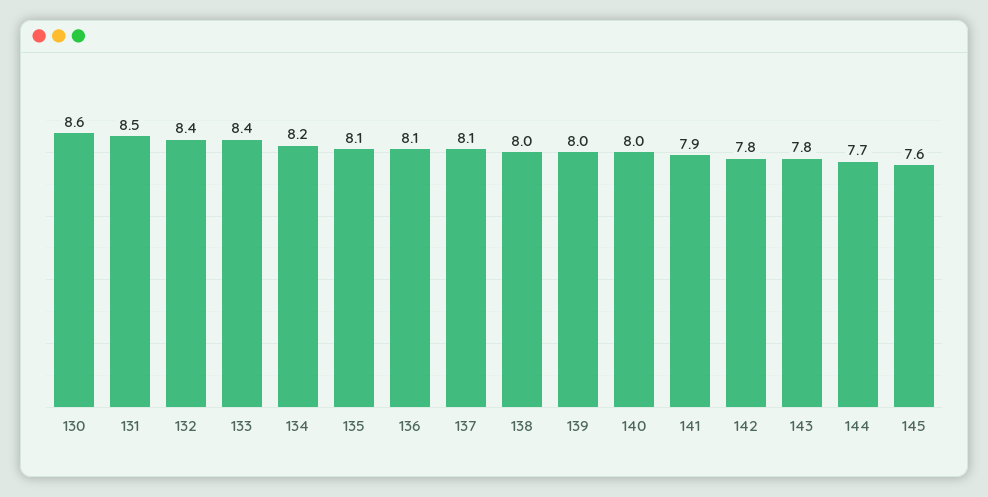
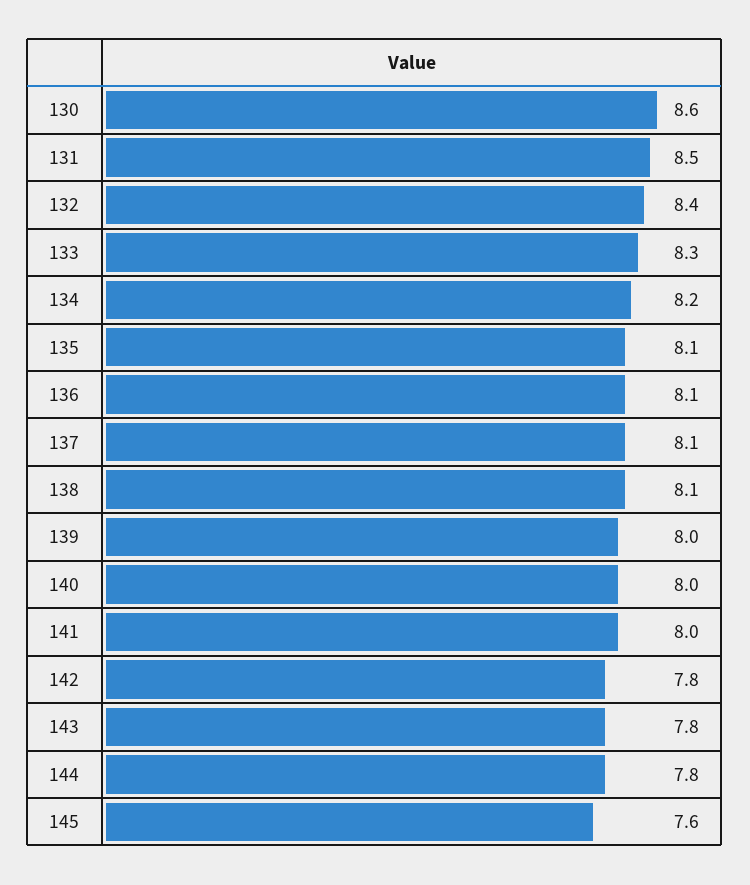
133: 8.4 -> 8.3
138: 8 -> 8.1
141: 7.9 -> 8
144: 7.7 -> 7.8

